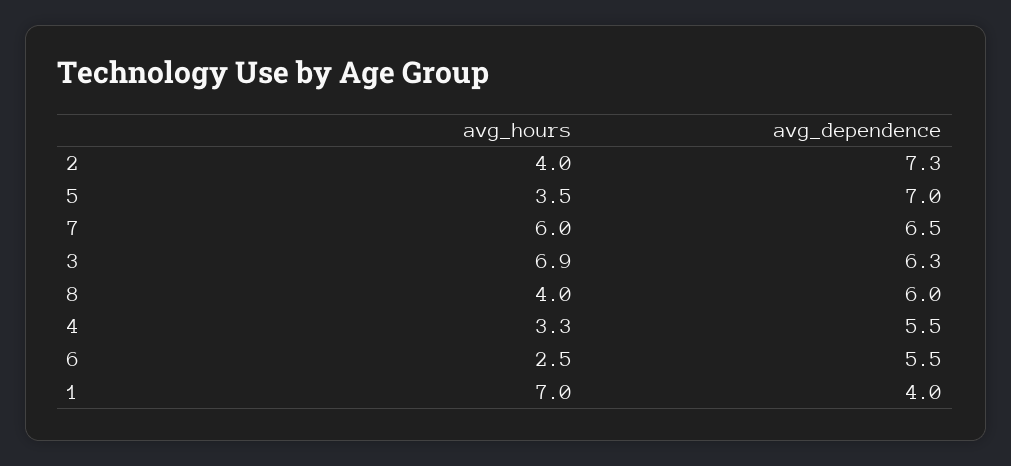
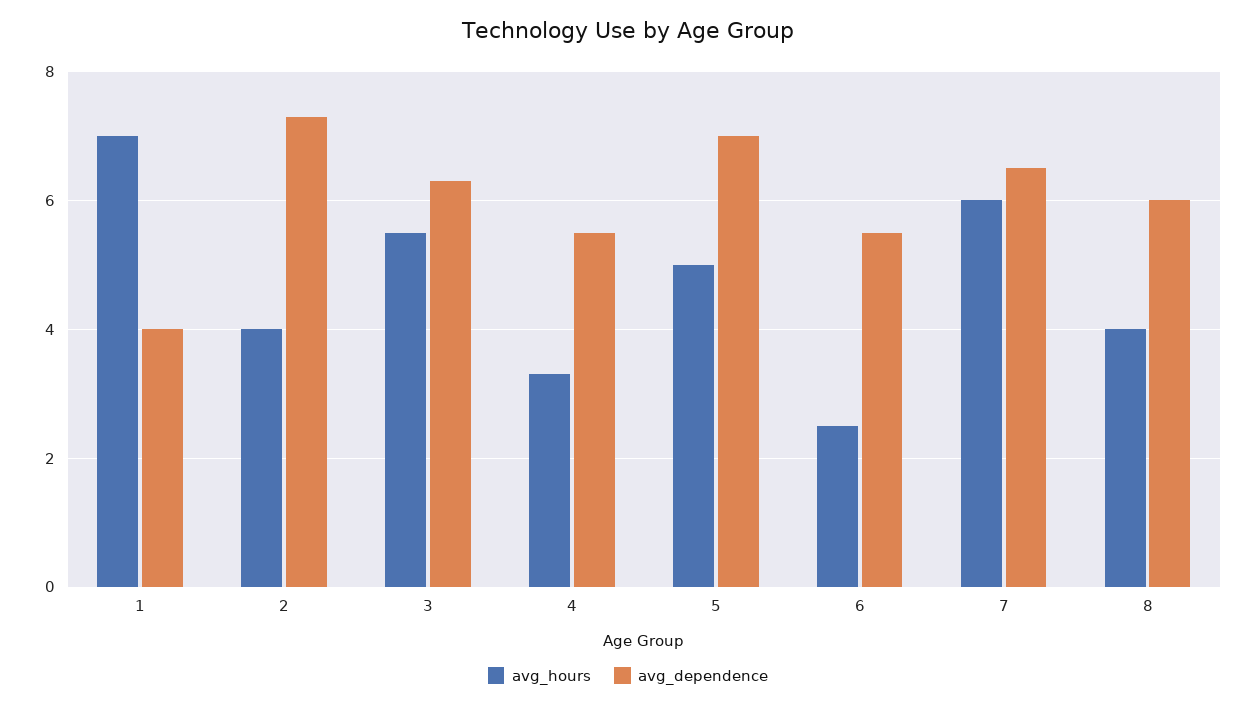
avg_hours, 5: 3.5 -> 5
avg_hours, 3: 6.9 -> 5.5

